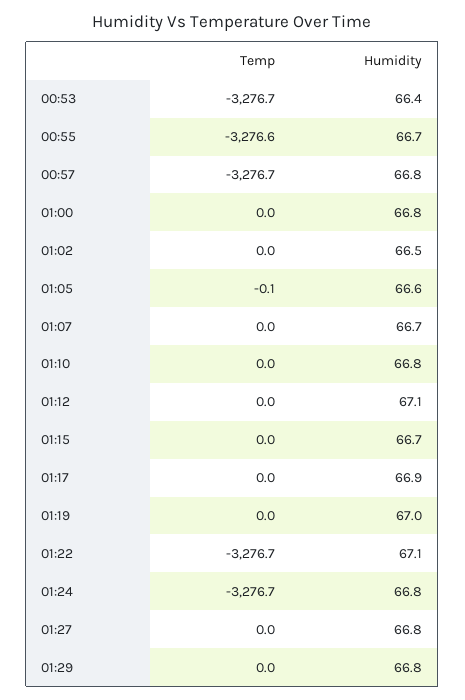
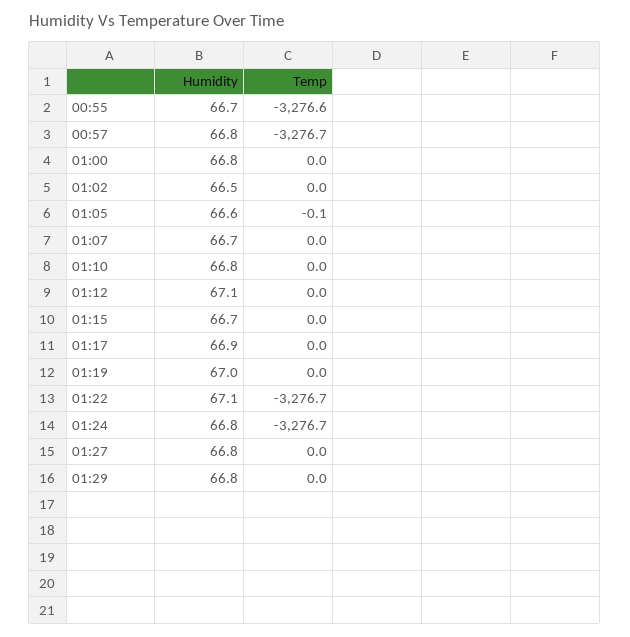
Temp, 00:53: -3276.7 -> none
Humidity, 00:53: 66.4 -> none

